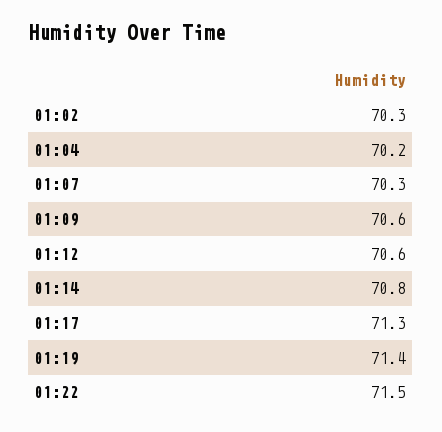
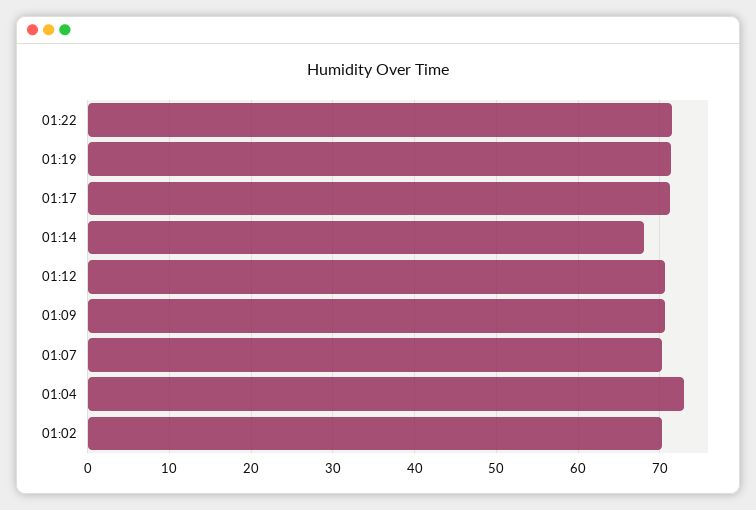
01:04: 70.2 -> 73
01:14: 70.8 -> 68

